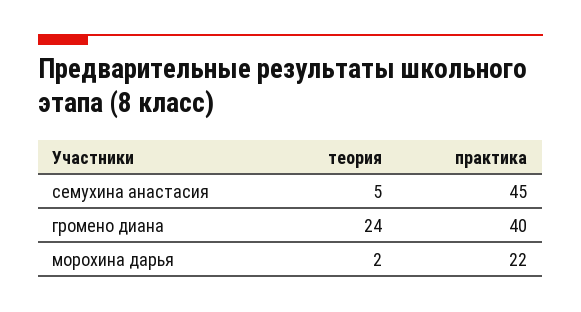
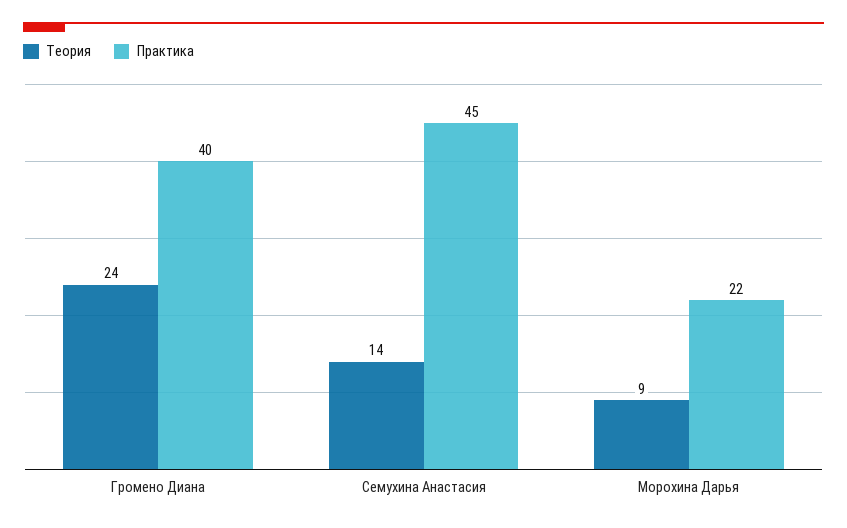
теория, семухина анастасия: 5 -> 14
теория, морохина дарья: 2 -> 9

